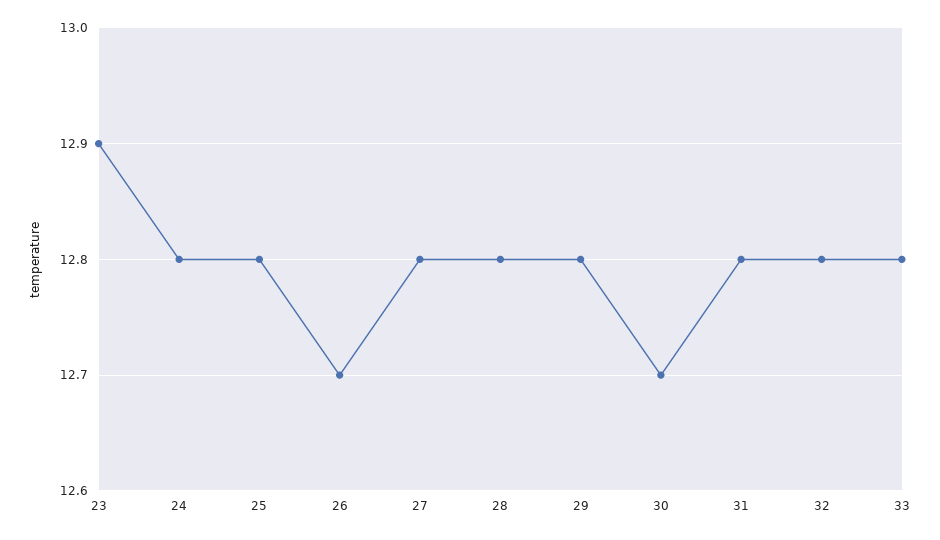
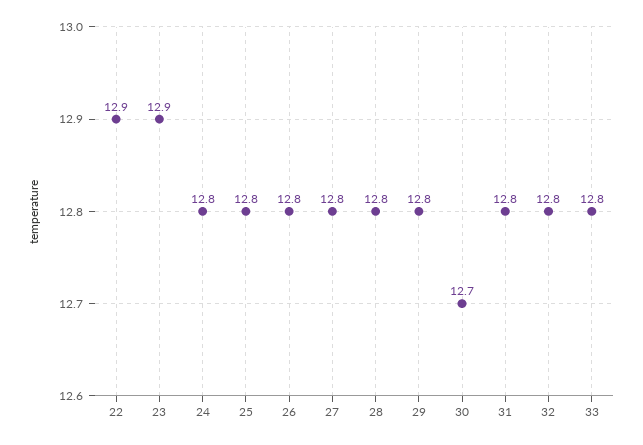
26: 12.7 -> 12.8
22: none -> 12.9

